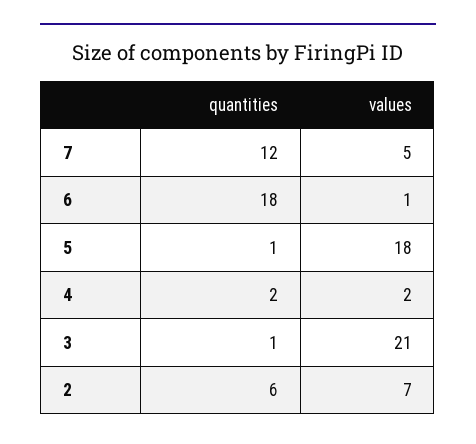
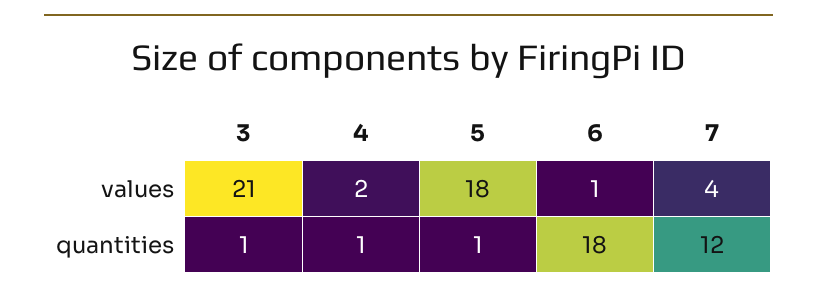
values, 7: 5 -> 4
quantities, 4: 2 -> 1
quantities, 2: 6 -> none
values, 2: 7 -> none

